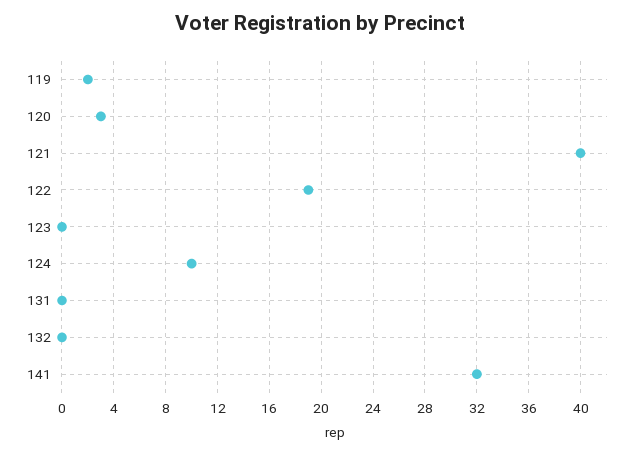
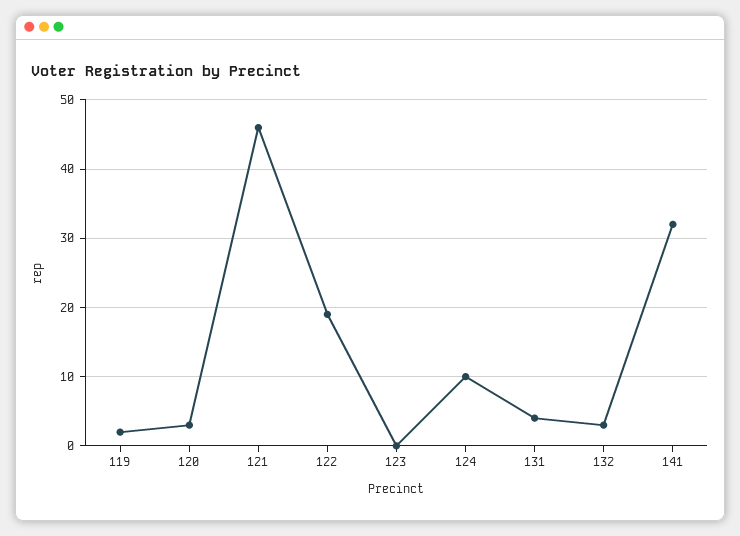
121: 40 -> 46
131: 0 -> 4
132: 0 -> 3

